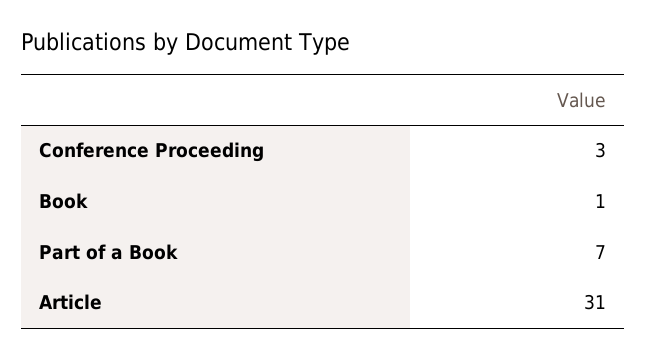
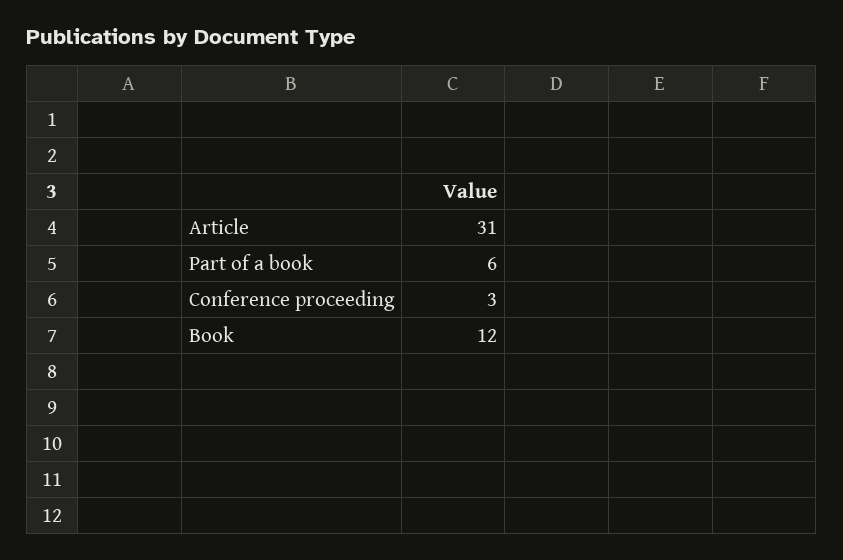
Book: 1 -> 12
Part of a Book: 7 -> 6

